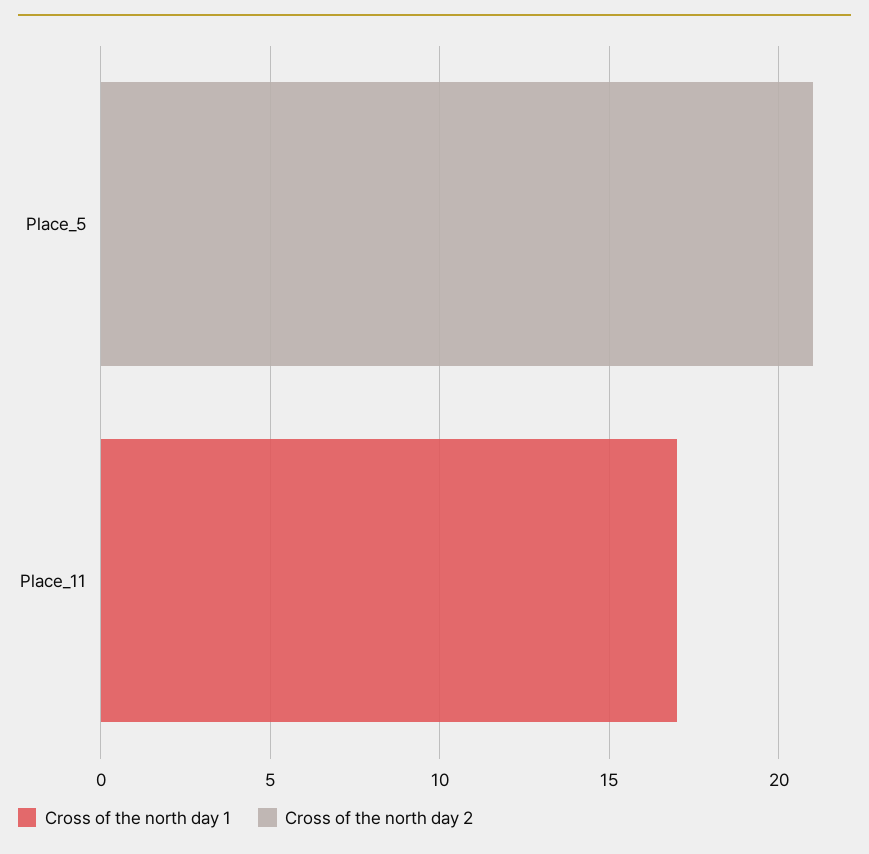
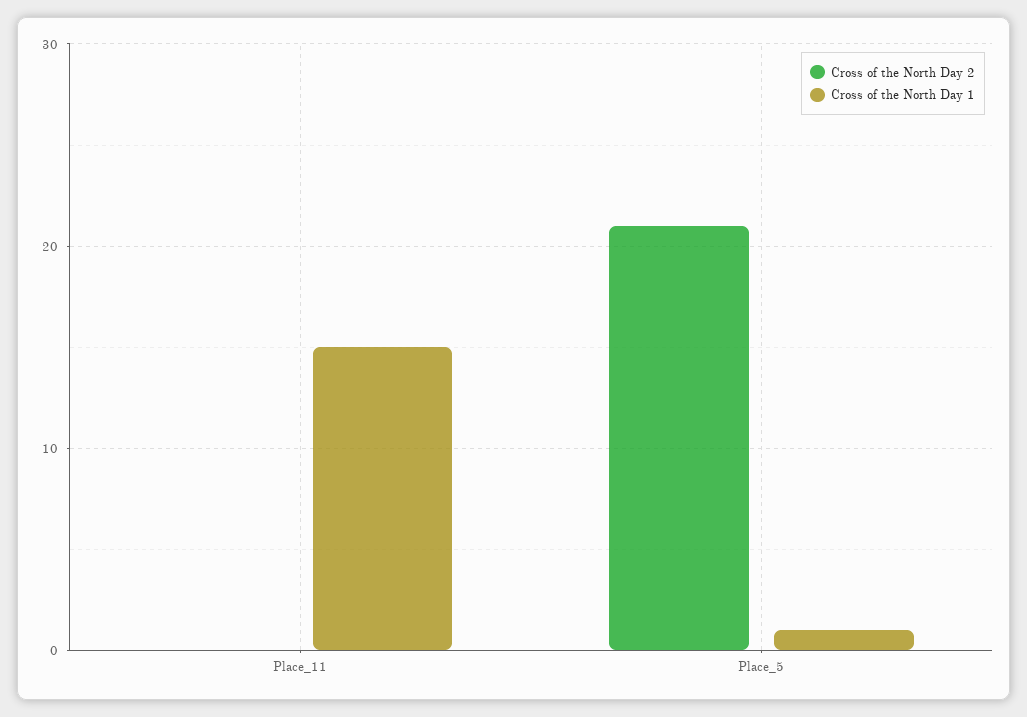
Cross of the north day 1, Place_5: 0 -> 1
Cross of the north day 1, Place_11: 17 -> 15

